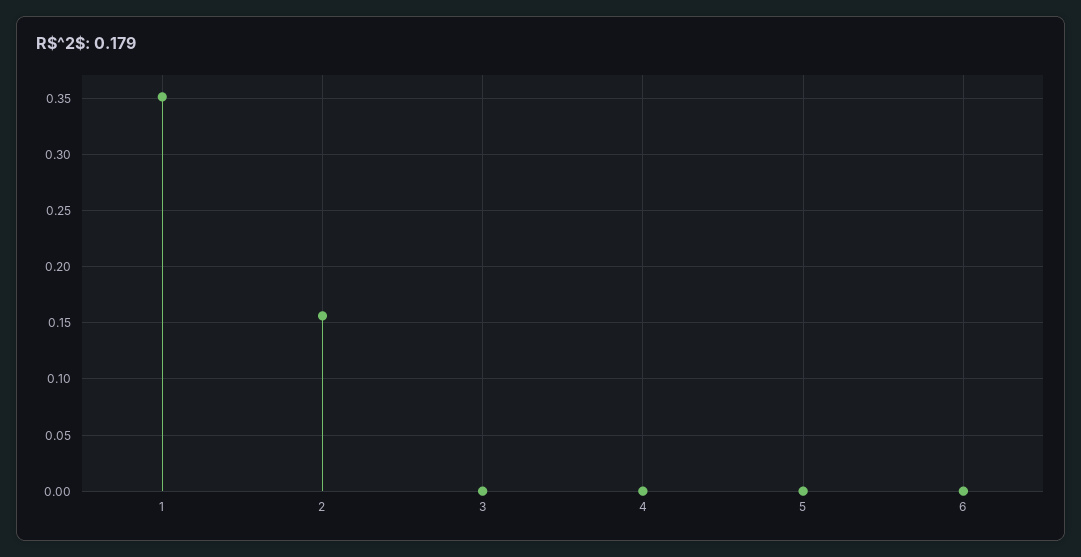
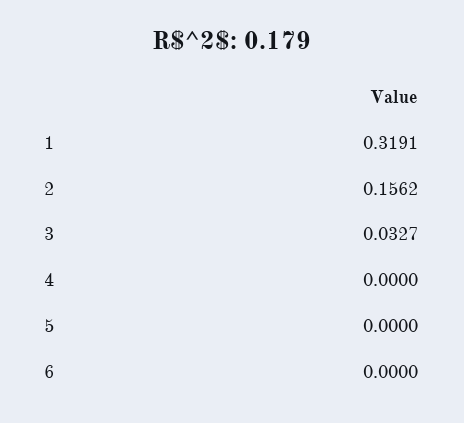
1: 0.35 -> 0.3191
3: 0 -> 0.0327

